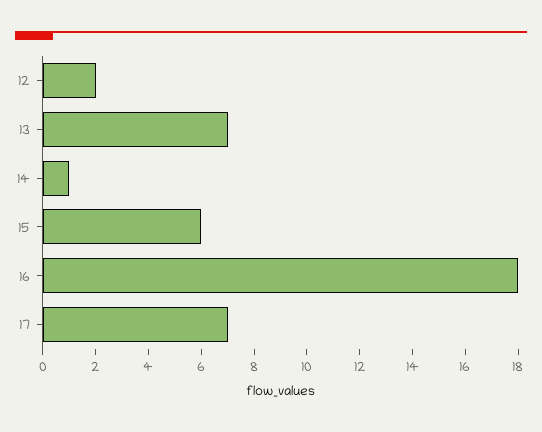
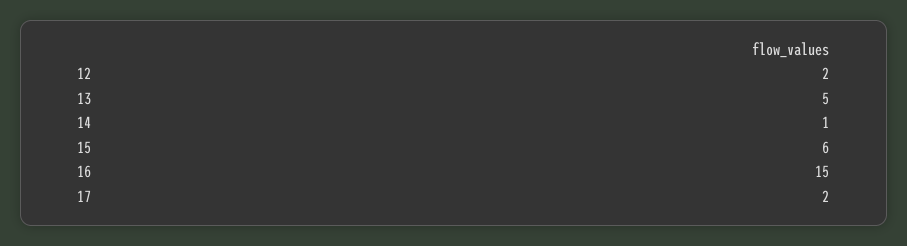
13: 7 -> 5
16: 18 -> 15
17: 7 -> 2

